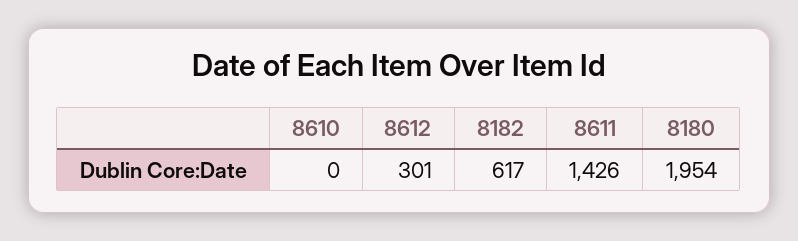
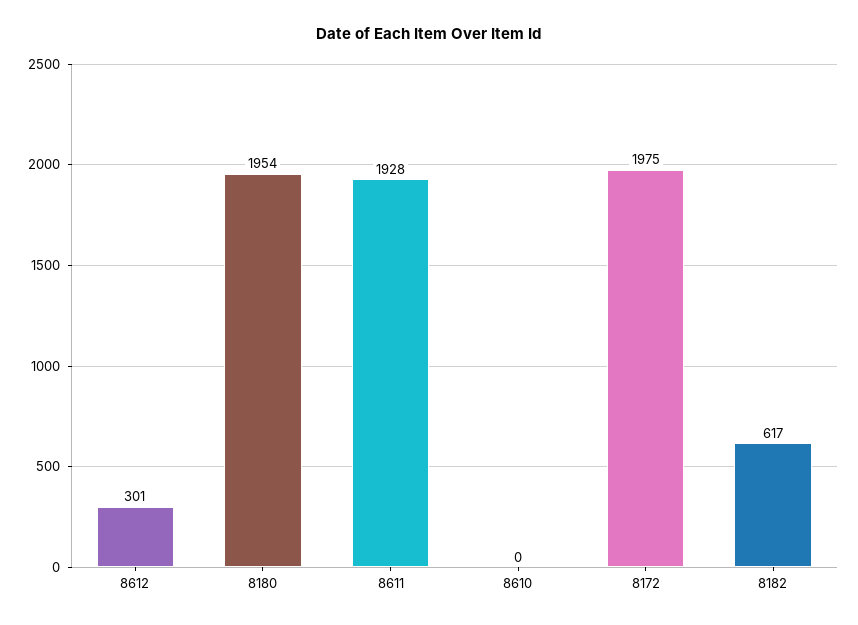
8611: 1426 -> 1928
8172: none -> 1975

